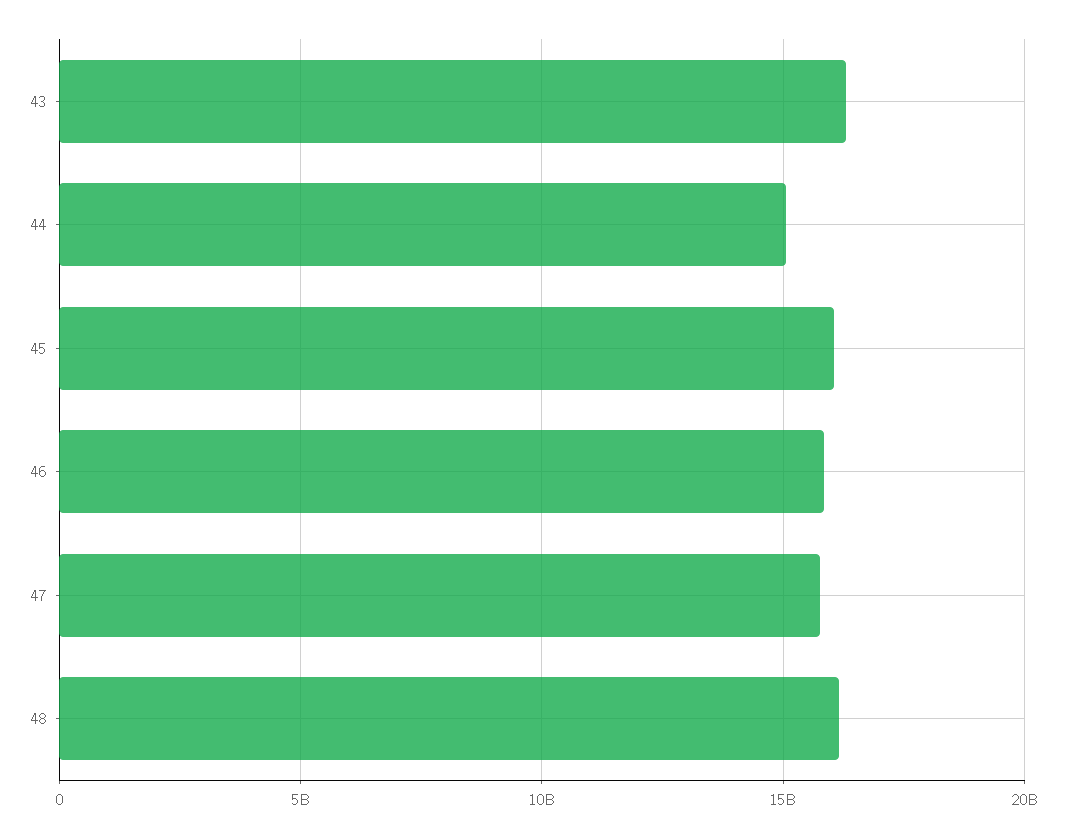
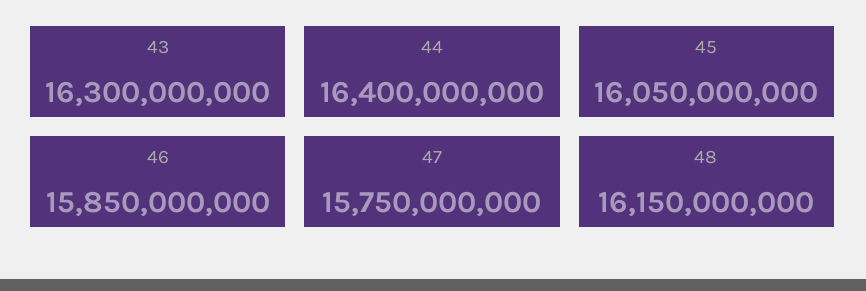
44: 15000000000 -> 16400000000

